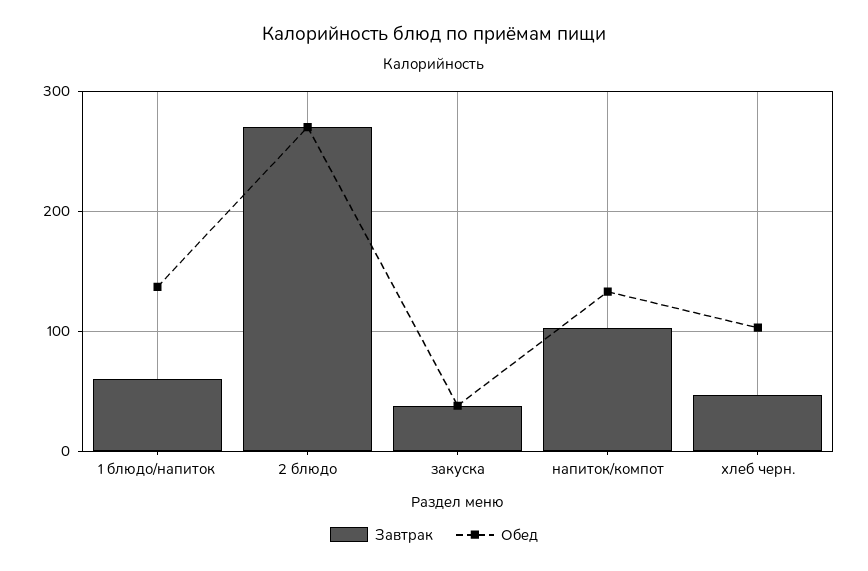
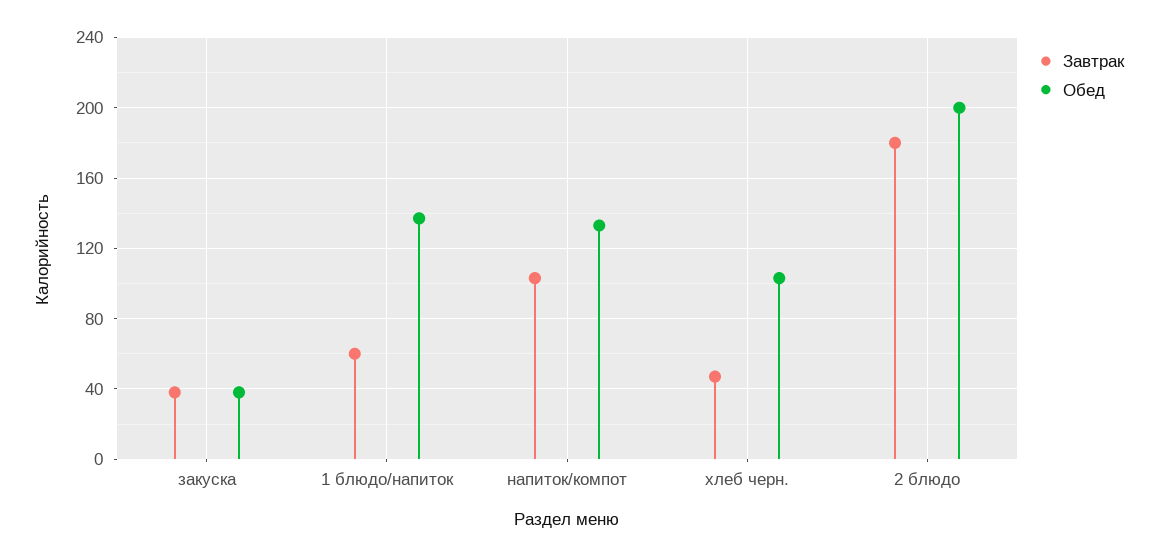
Завтрак, 2 блюдо: 270 -> 180
Обед, 2 блюдо: 270 -> 200

